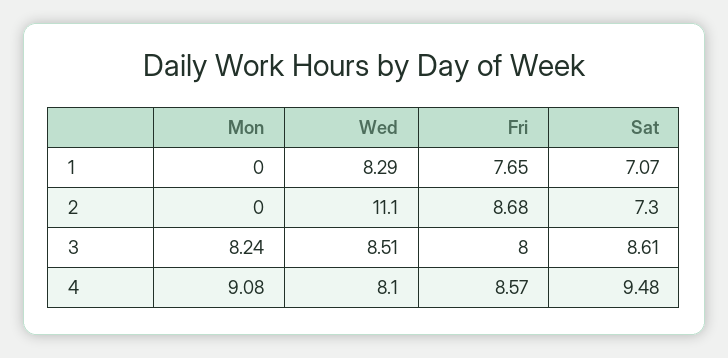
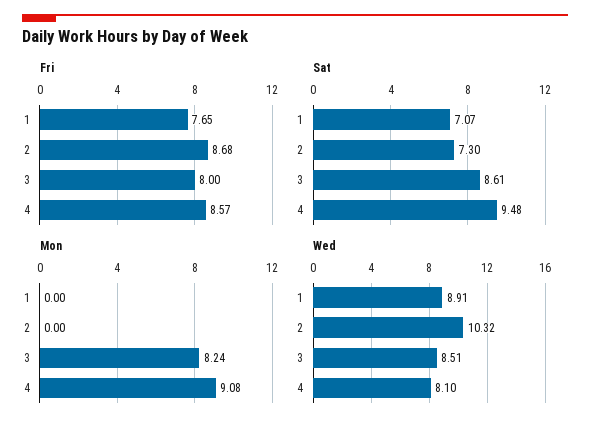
Wed, 1: 8.29 -> 8.91
Wed, 2: 11.1 -> 10.32

